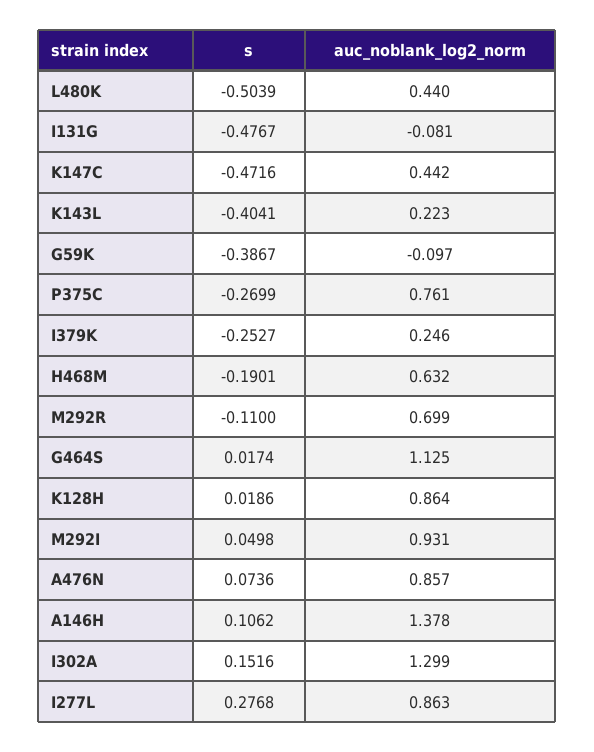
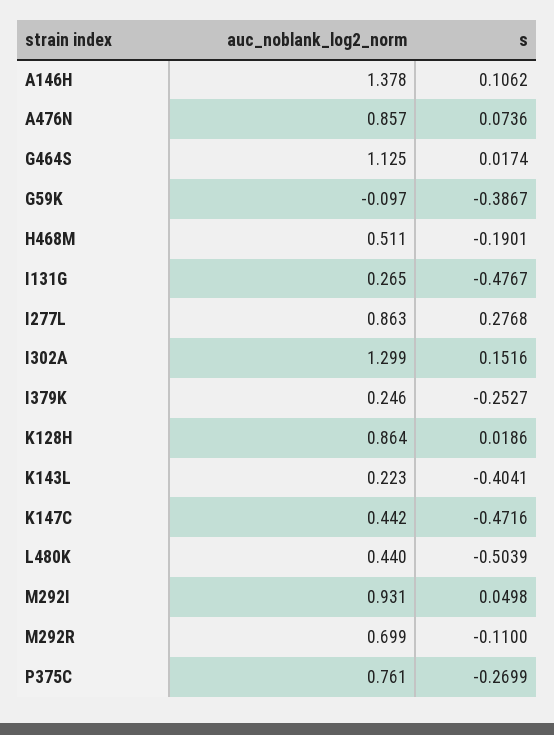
auc_noblank_log2_norm, I131G: -0.081 -> 0.265
auc_noblank_log2_norm, H468M: 0.632 -> 0.511

